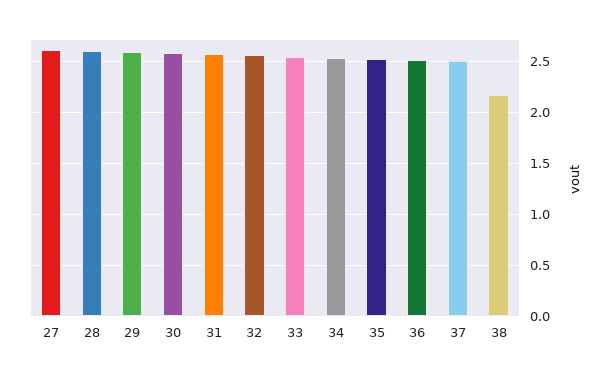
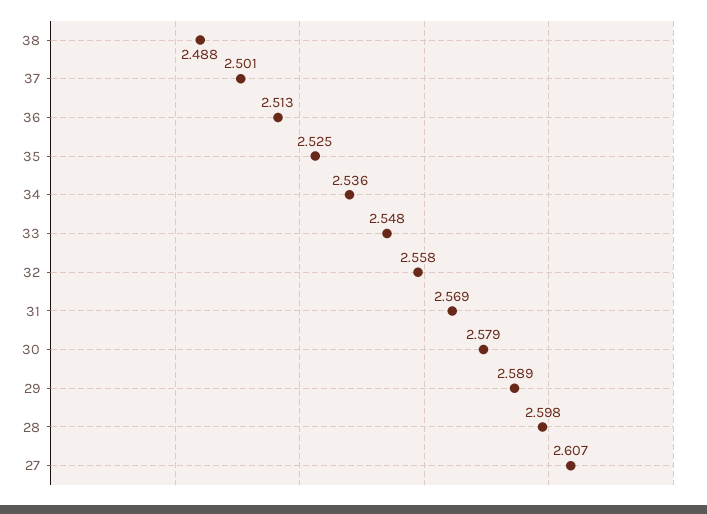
38: 2.2 -> 2.488

